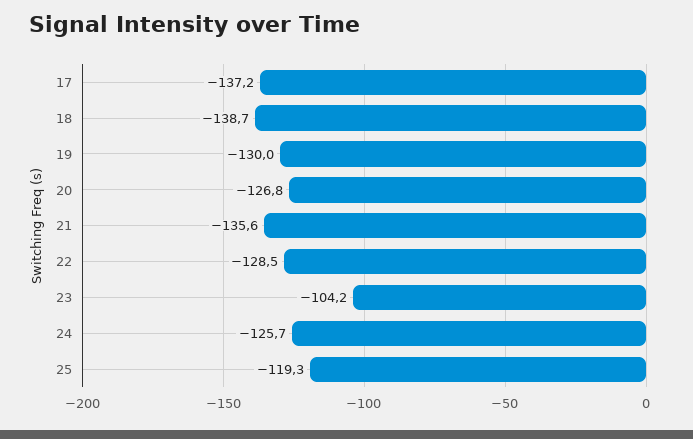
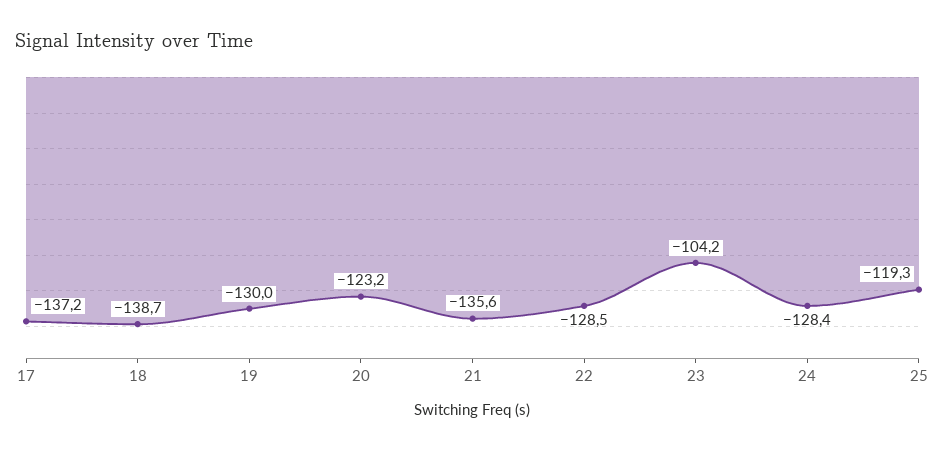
20: -126.8 -> -123.2
24: -125.7 -> -128.4

